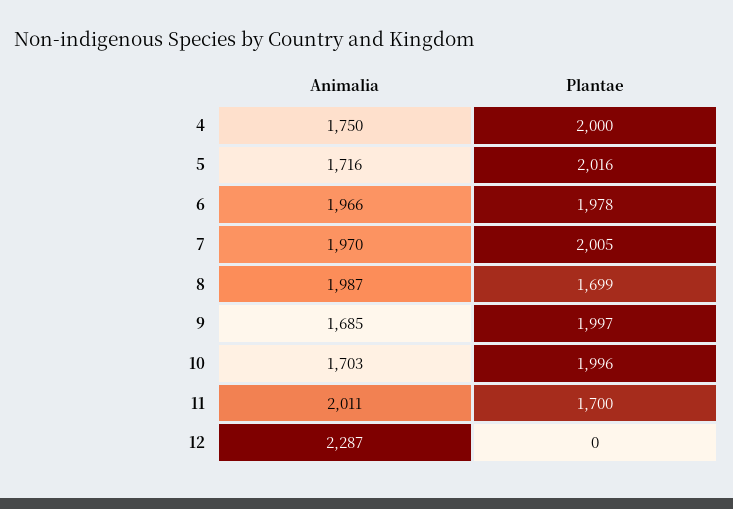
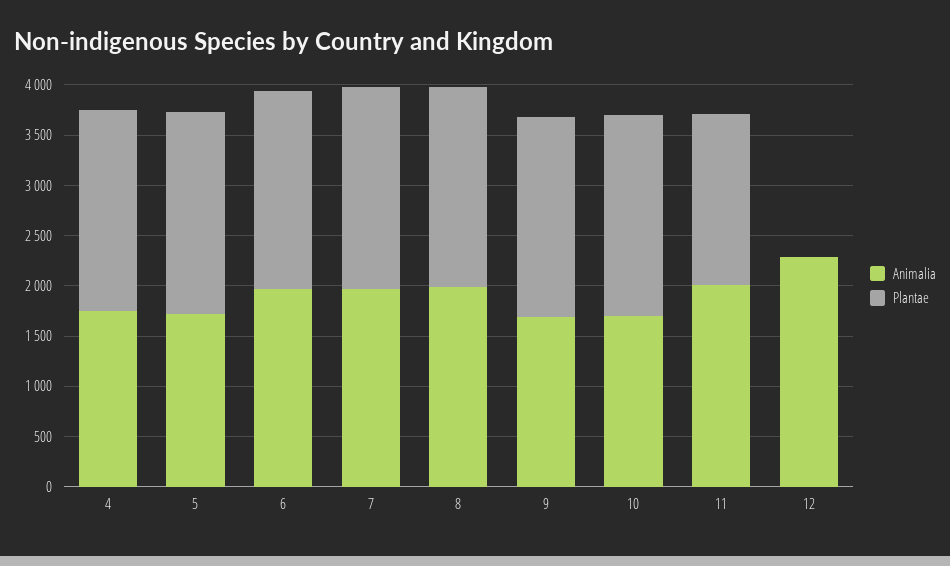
Plantae, 8: 1699 -> 2000

